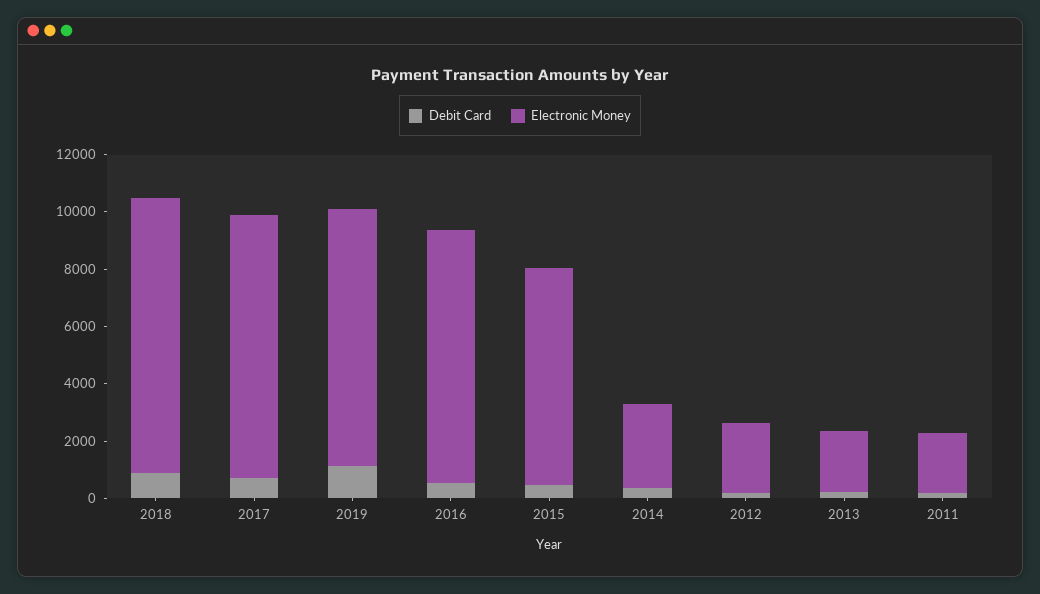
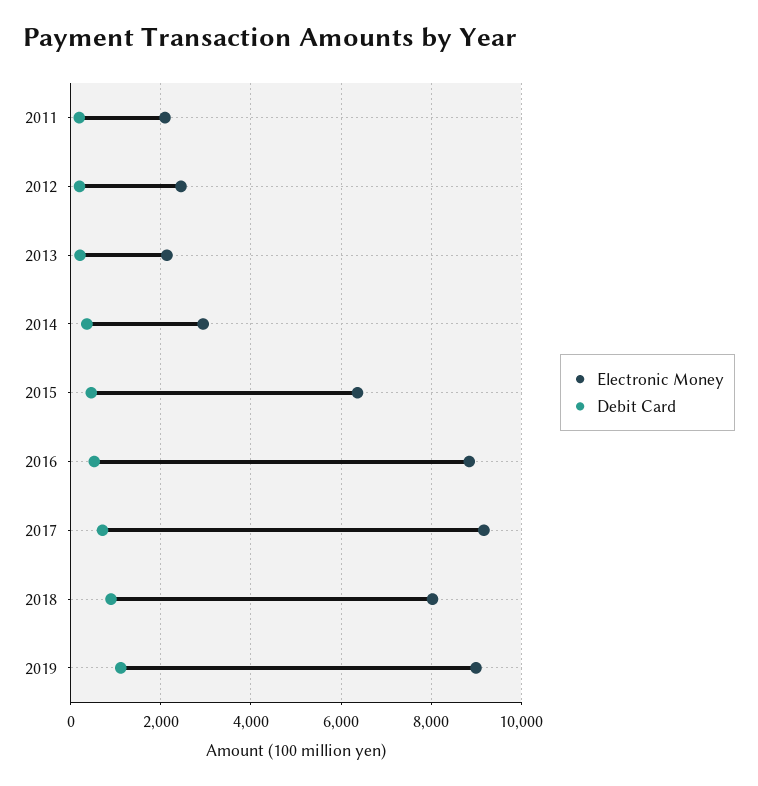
Electronic Money, 2018: 9500 -> 8000
Electronic Money, 2015: 7500 -> 6400

